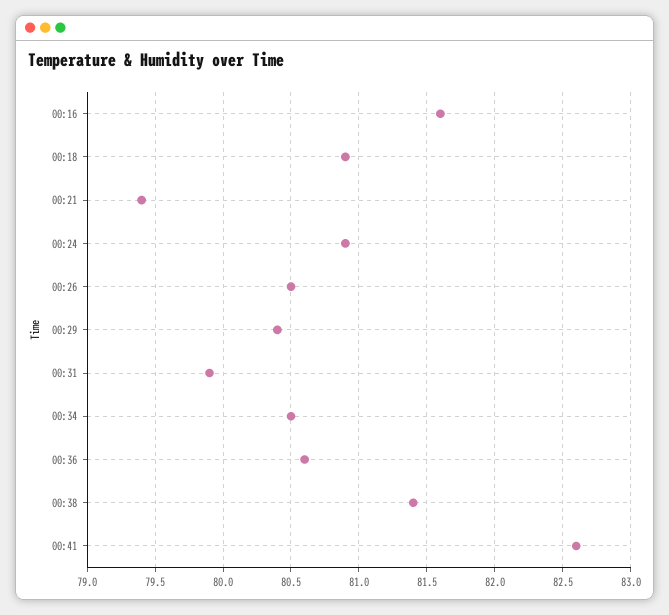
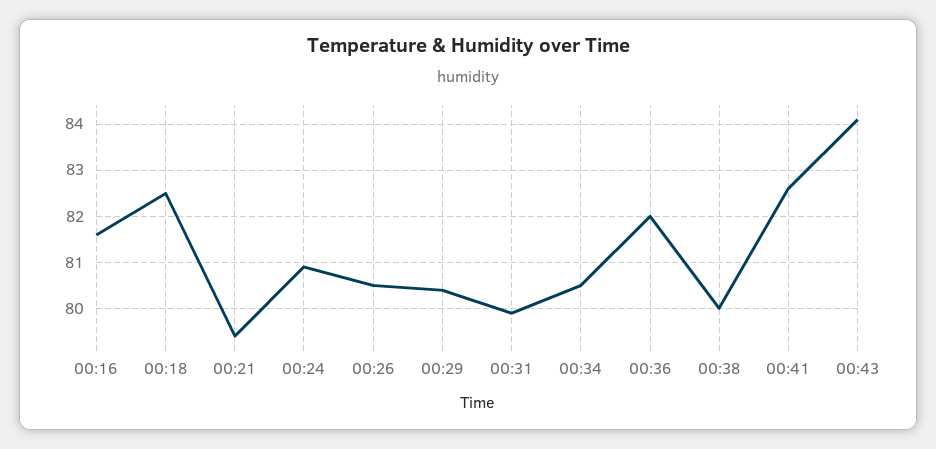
00:18: 80.9 -> 82.5
00:36: 80.6 -> 82
00:38: 81.4 -> 80
00:43: none -> 84

